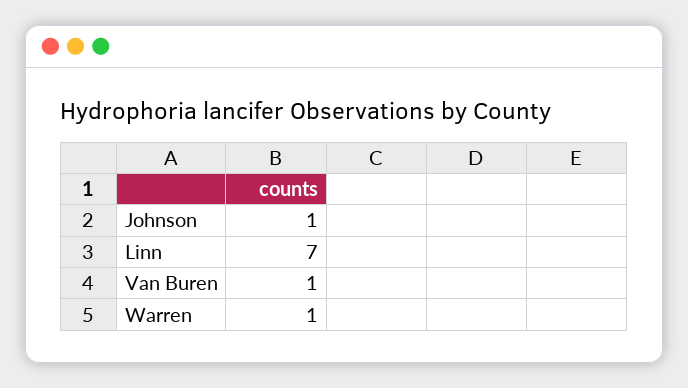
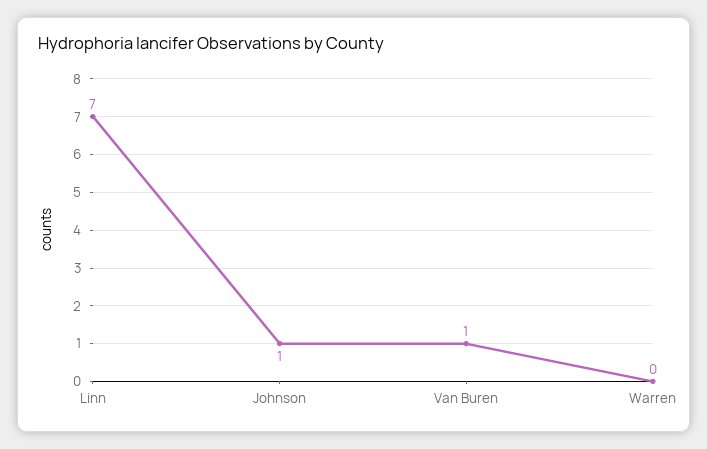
Warren: 1 -> 0

